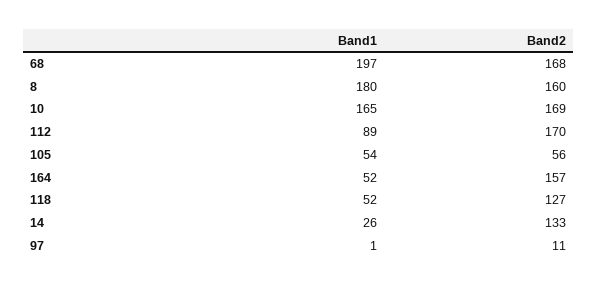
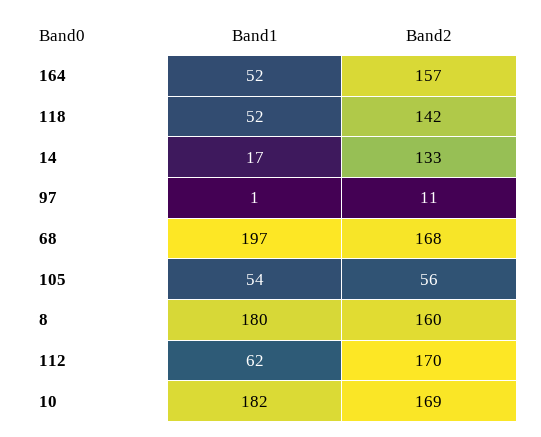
Band1, 10: 165 -> 182
Band1, 112: 89 -> 62
Band2, 118: 127 -> 142
Band1, 14: 26 -> 17

